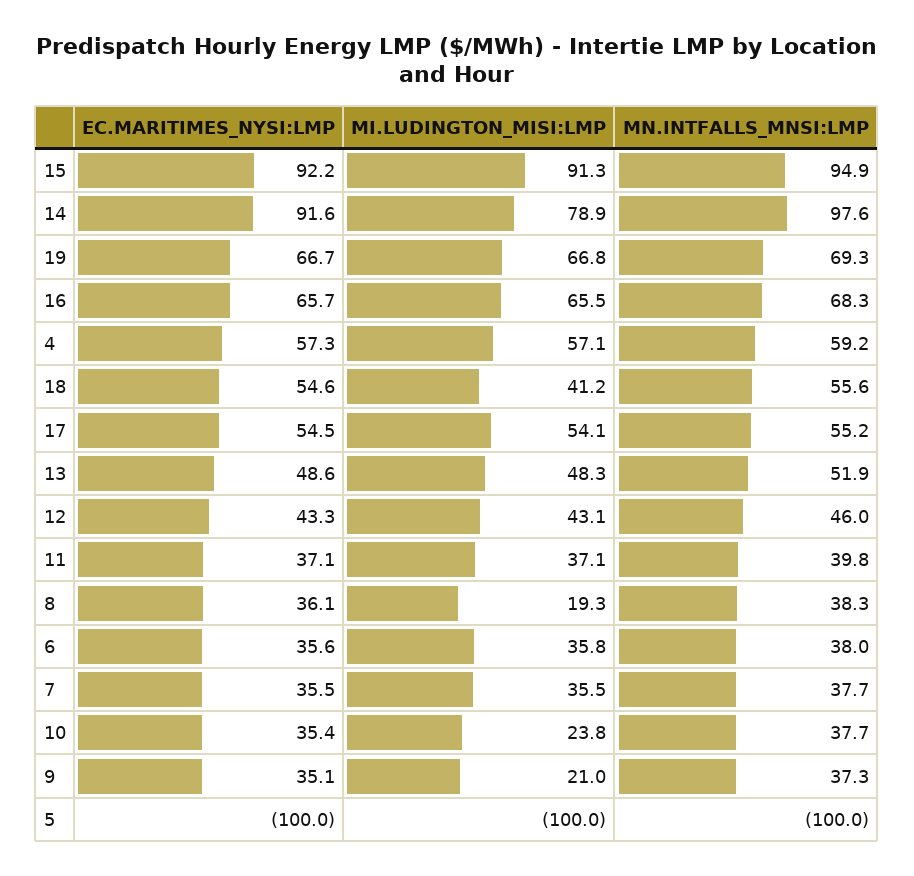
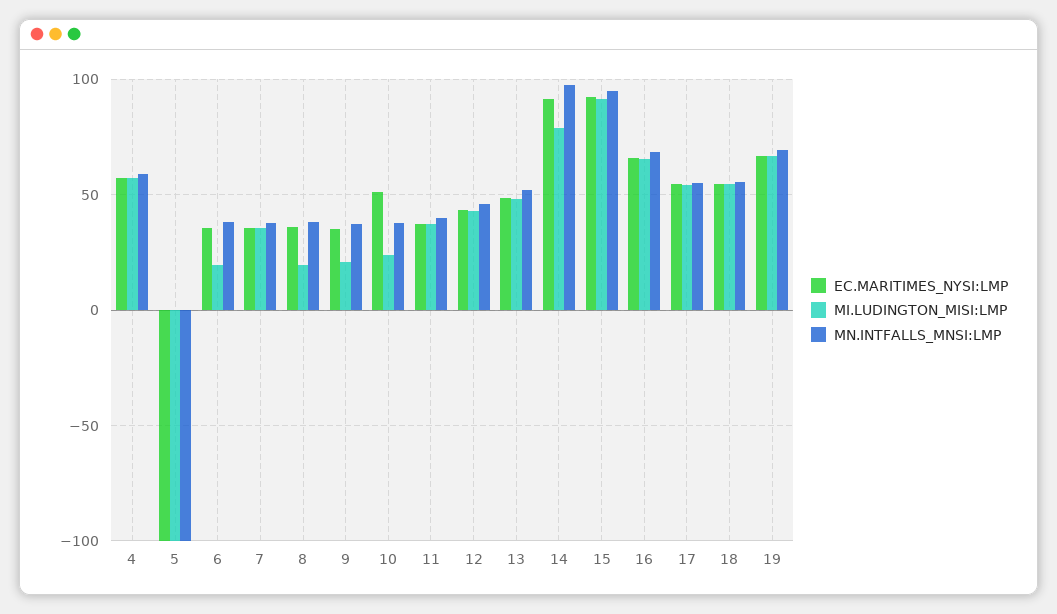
MI.LUDINGTON_MISI:LMP, 18: 41.2 -> 55
MI.LUDINGTON_MISI:LMP, 6: 35.8 -> 20
EC.MARITIMES_NYSI:LMP, 10: 35.4 -> 50

